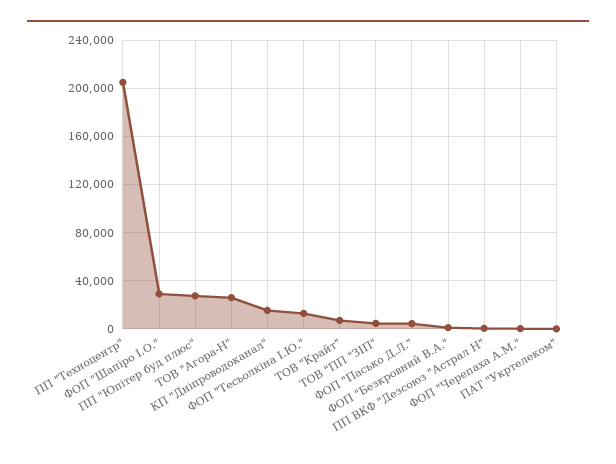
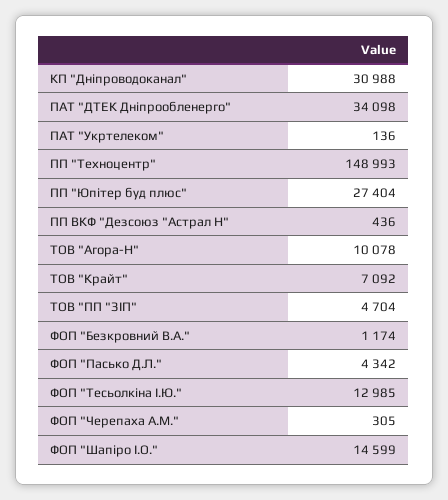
ПП "Техноцентр": 205000 -> 148993
ФОП "Шапіро І.О.": 30000 -> 14599
ТОВ "Агора-Н": 25000 -> 10078
КП "Дніпроводоканал": 15000 -> 30988
ПАТ "ДТЕК Дніпрообленерго": none -> 34098

